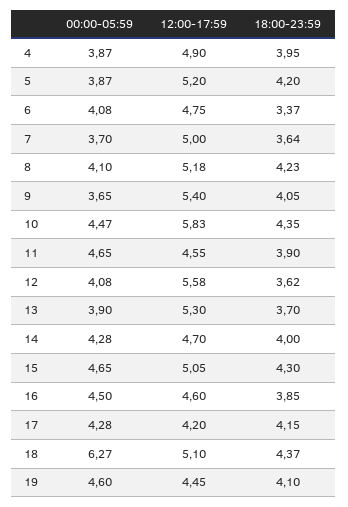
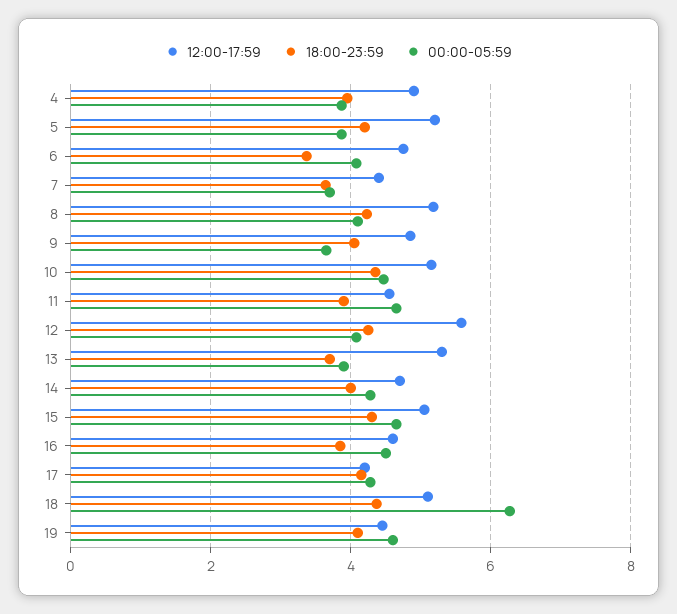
12:00-17:59, 7: 5 -> 4.4
12:00-17:59, 9: 5.4 -> 4.8
12:00-17:59, 10: 5.83 -> 5.2
18:00-23:59, 12: 3.62 -> 4.2

